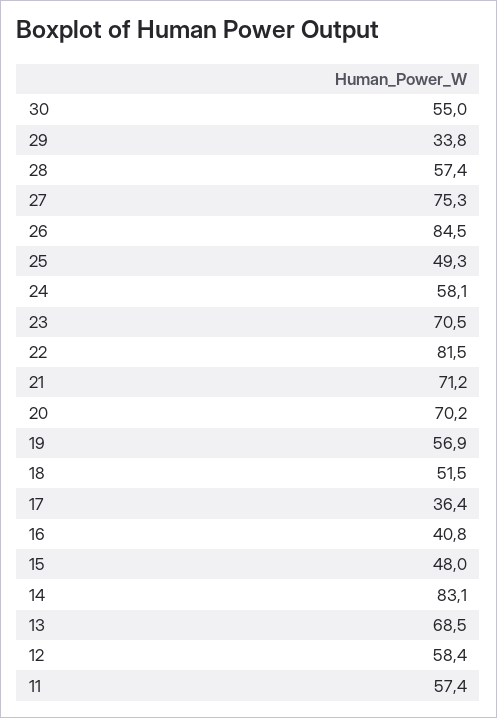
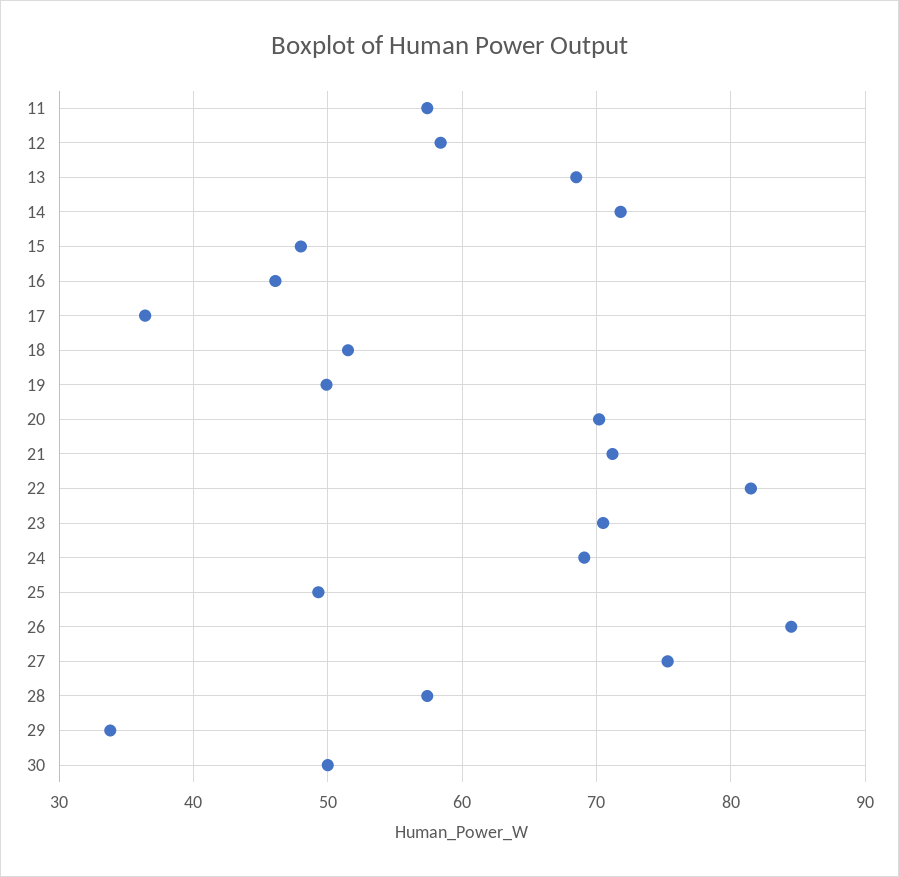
30: 55 -> 50
24: 58.1 -> 69
19: 56.9 -> 50
16: 40.8 -> 46
14: 83.1 -> 72

